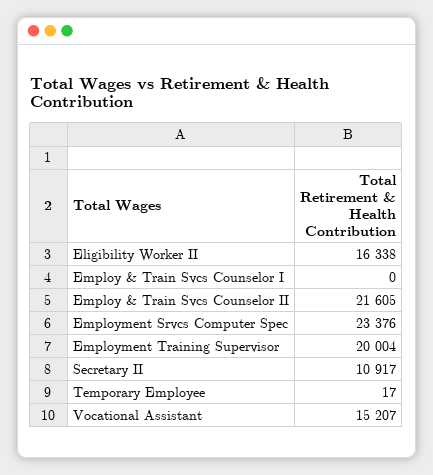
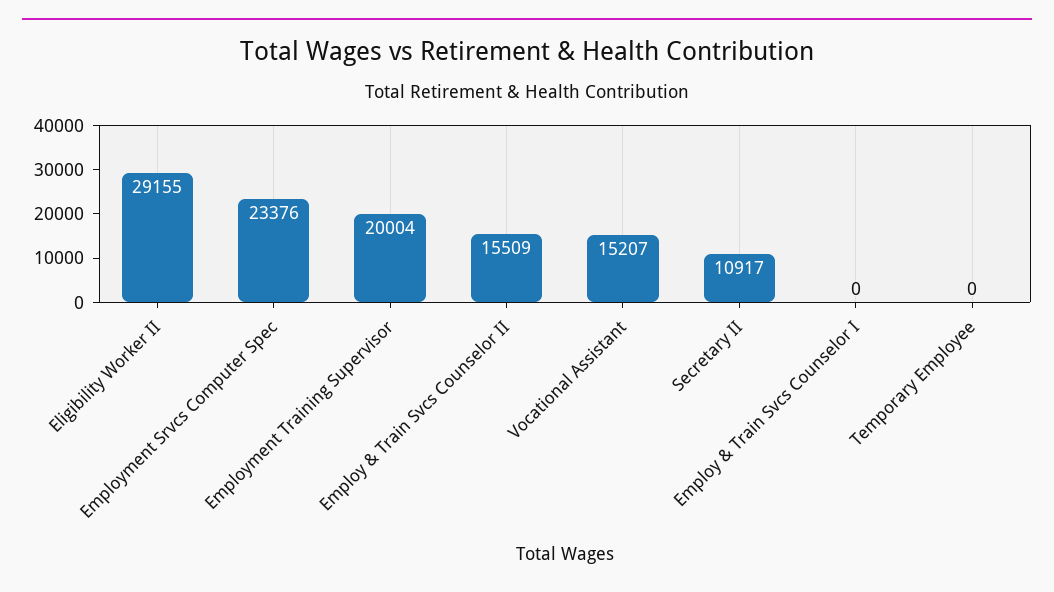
Eligibility Worker II: 16338 -> 29155
Employ & Train Svcs Counselor II: 21605 -> 15509
Temporary Employee: 17 -> 0

